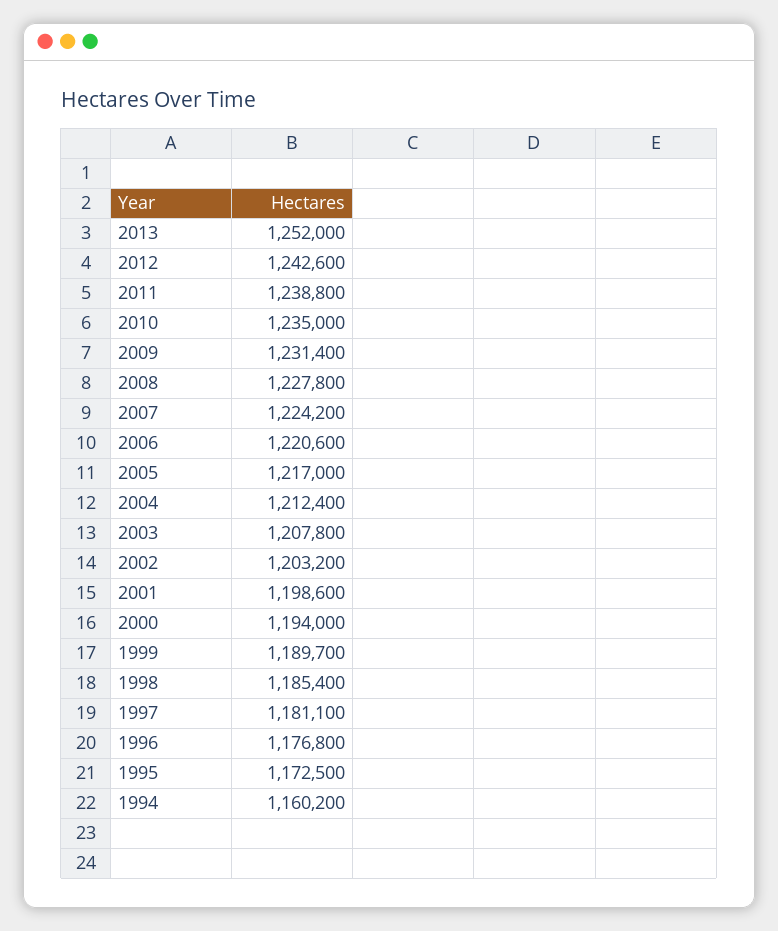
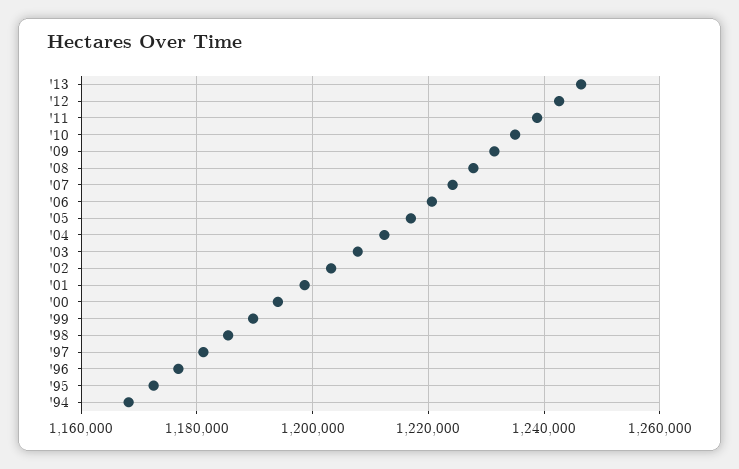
2013: 1252000 -> 1246000
1994: 1160200 -> 1168000

